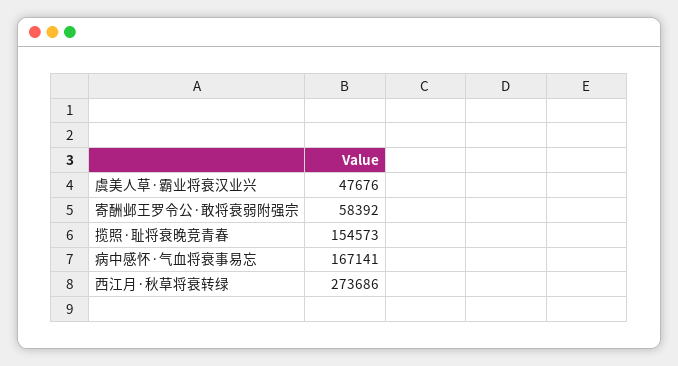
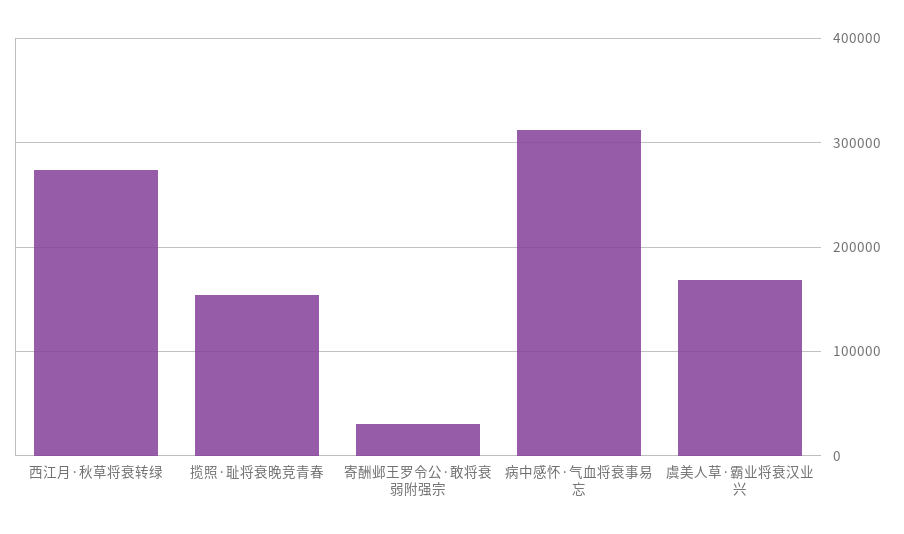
虞美人草·霸业将衰汉业兴: 47676 -> 170000
寄酬邺王罗令公·敢将衰弱附强宗: 58392 -> 30000
病中感怀·气血将衰事易忘: 167141 -> 310000

